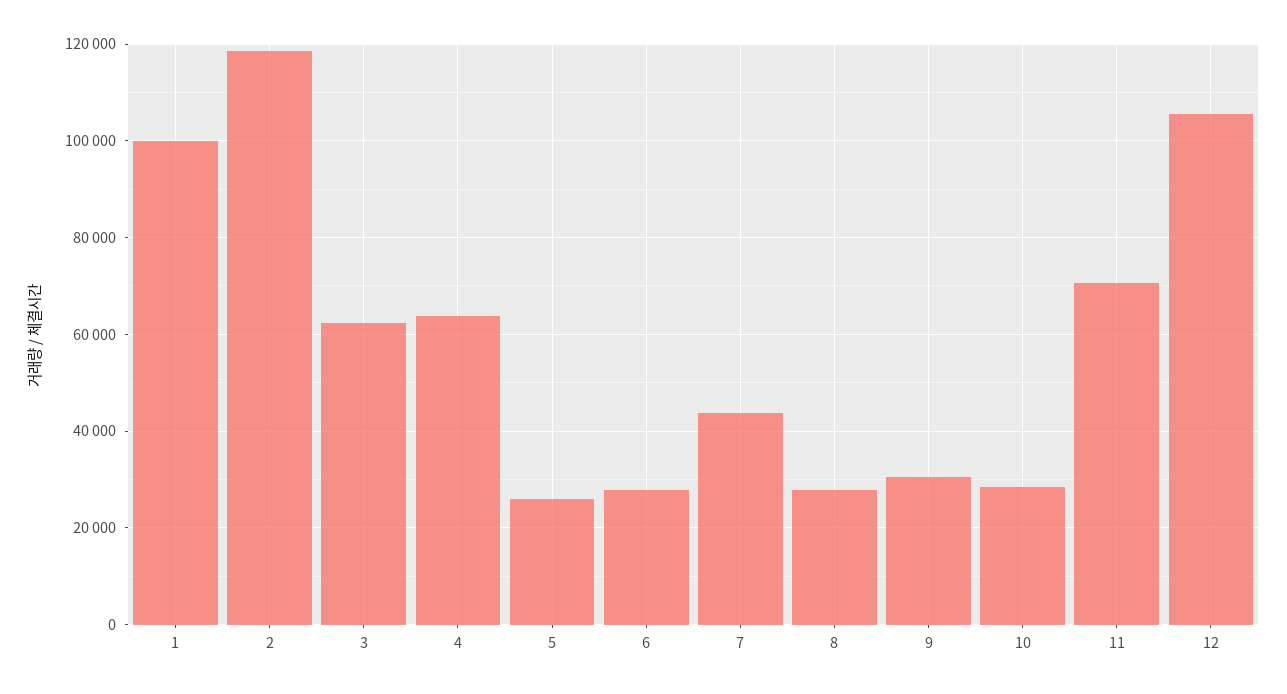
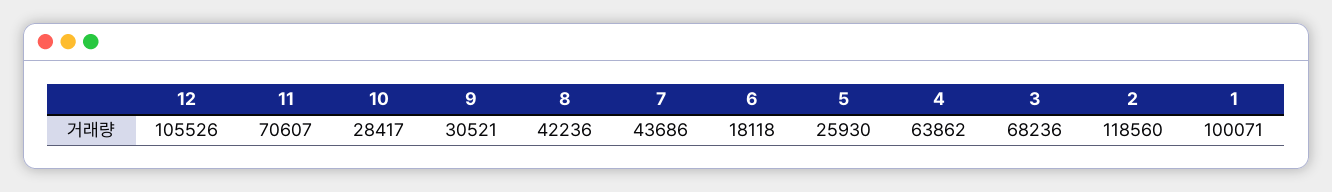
3: 62000 -> 68236
6: 28000 -> 18118
8: 28000 -> 42236

